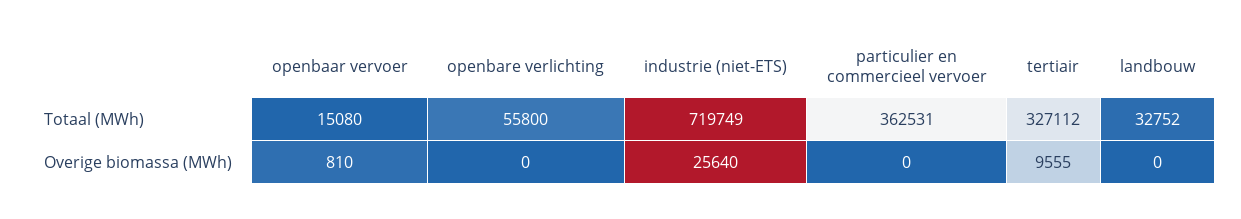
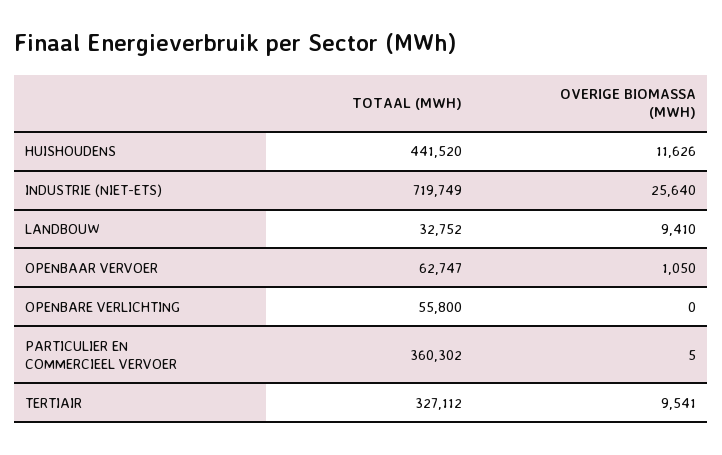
openbaar vervoer, Totaal (MWh): 15080 -> 62747
particulier en commercieel vervoer, Totaal (MWh): 362531 -> 360302
openbaar vervoer, Overige biomassa (MWh): 810 -> 1050
particulier en commercieel vervoer, Overige biomassa (MWh): 0 -> 5
tertiair, Overige biomassa (MWh): 9555 -> 9541
landbouw, Overige biomassa (MWh): 0 -> 9410
HUISHOUDENS, Totaal (MWh): none -> 441520
HUISHOUDENS, Overige biomassa (MWh): none -> 11626

